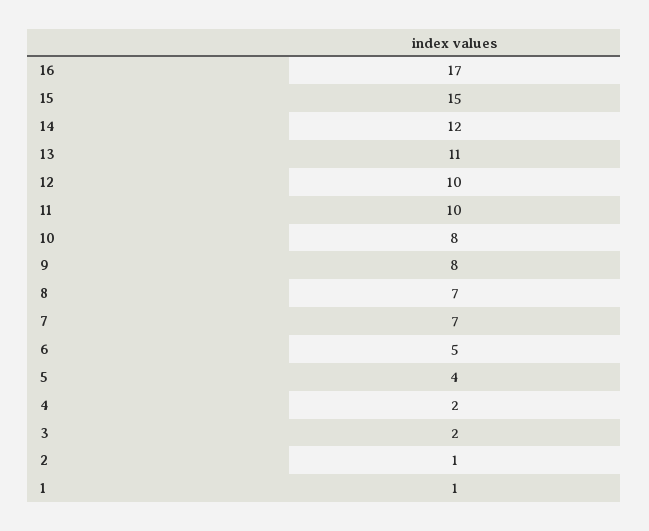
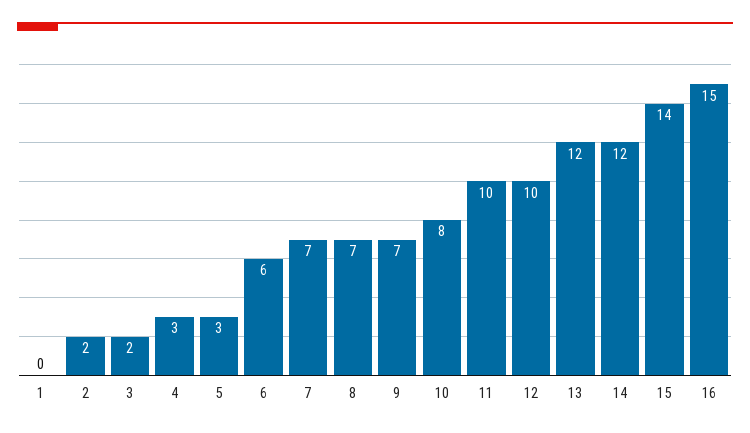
16: 17 -> 15
15: 15 -> 14
13: 11 -> 12
9: 8 -> 7
6: 5 -> 6
5: 4 -> 3
4: 2 -> 3
2: 1 -> 2
1: 1 -> 0

